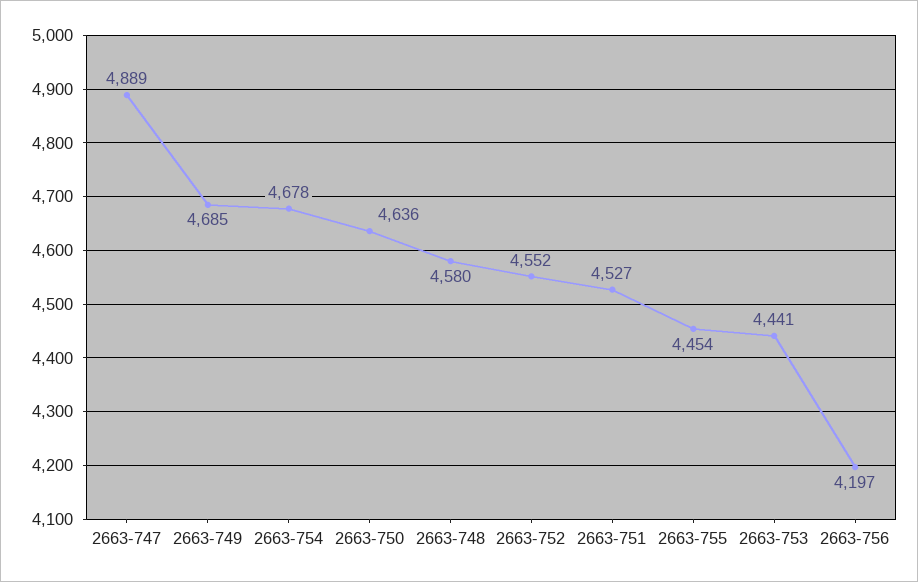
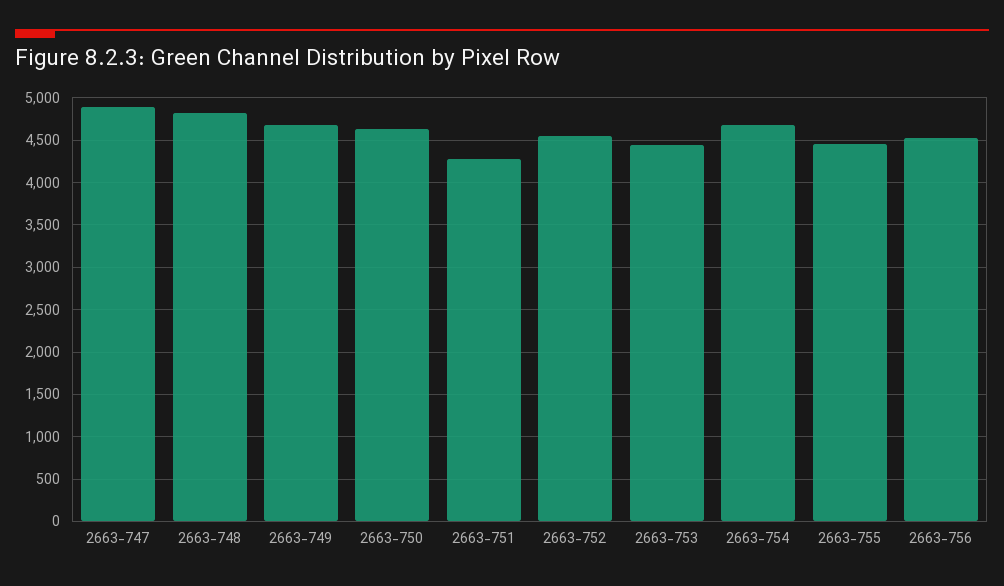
2663-748: 4580 -> 4800
2663-751: 4527 -> 4300
2663-756: 4197 -> 4500

